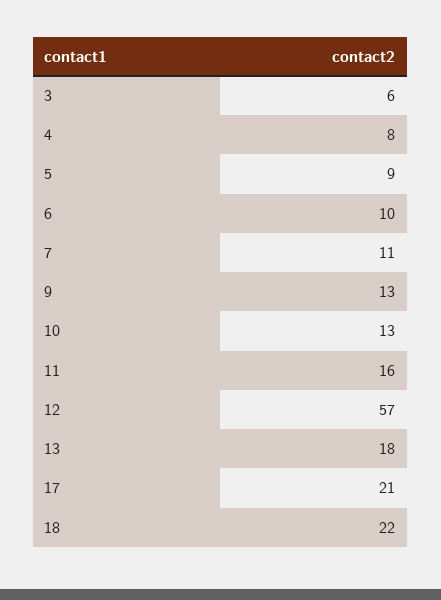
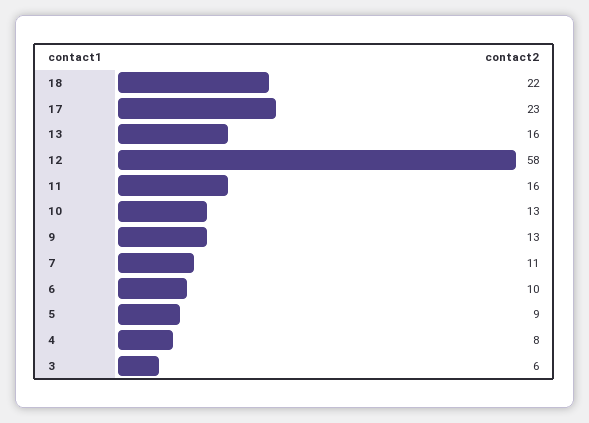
12: 57 -> 58
13: 18 -> 16
17: 21 -> 23

